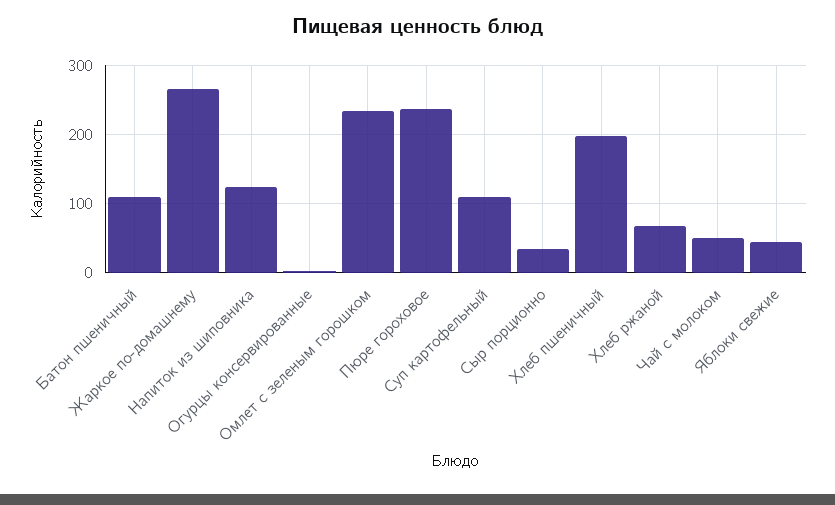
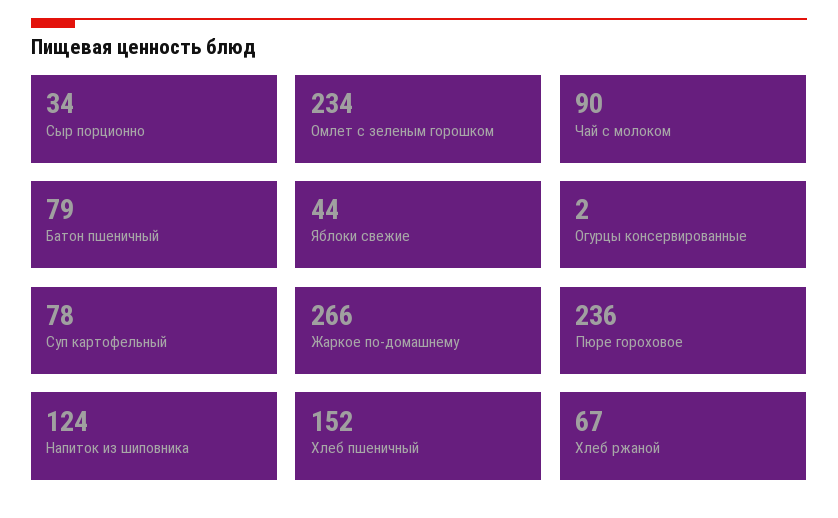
Батон пшеничный: 110 -> 79
Суп картофельный: 110 -> 78
Хлеб пшеничный: 200 -> 152
Чай с молоком: 50 -> 90

